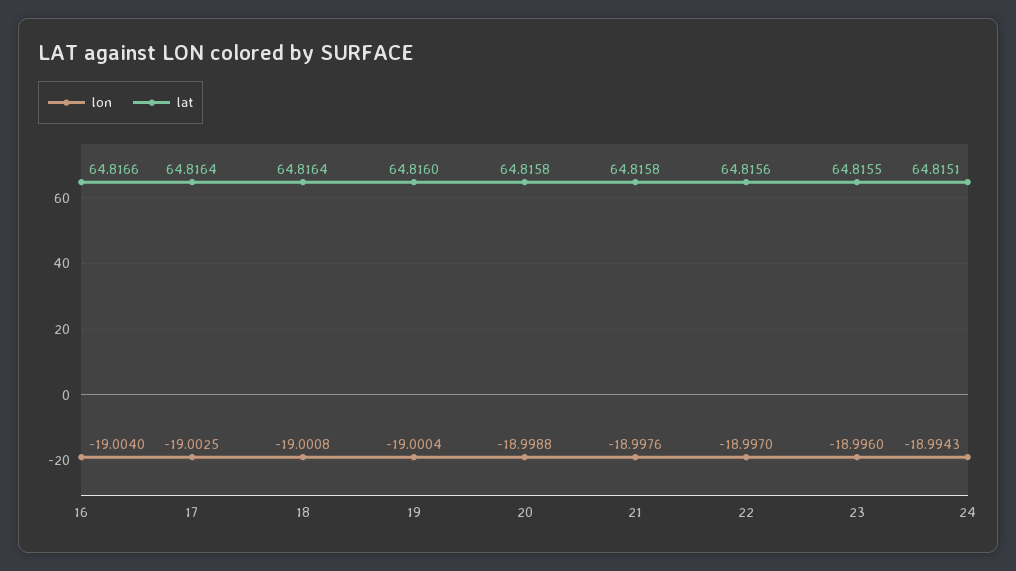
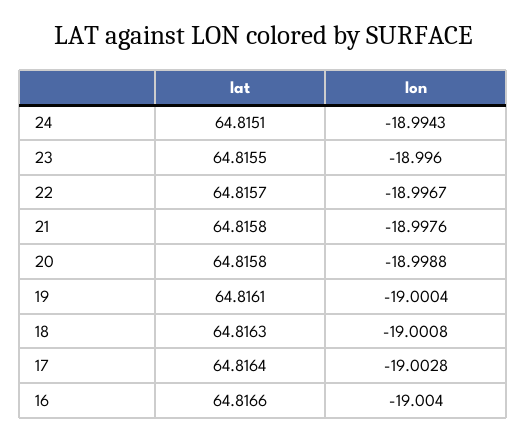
lon, 17: -19.0025 -> -19.0028
lat, 18: 64.8164 -> 64.8163
lat, 19: 64.816 -> 64.8161
lon, 22: -18.997 -> -18.9967
lat, 22: 64.8156 -> 64.8157

